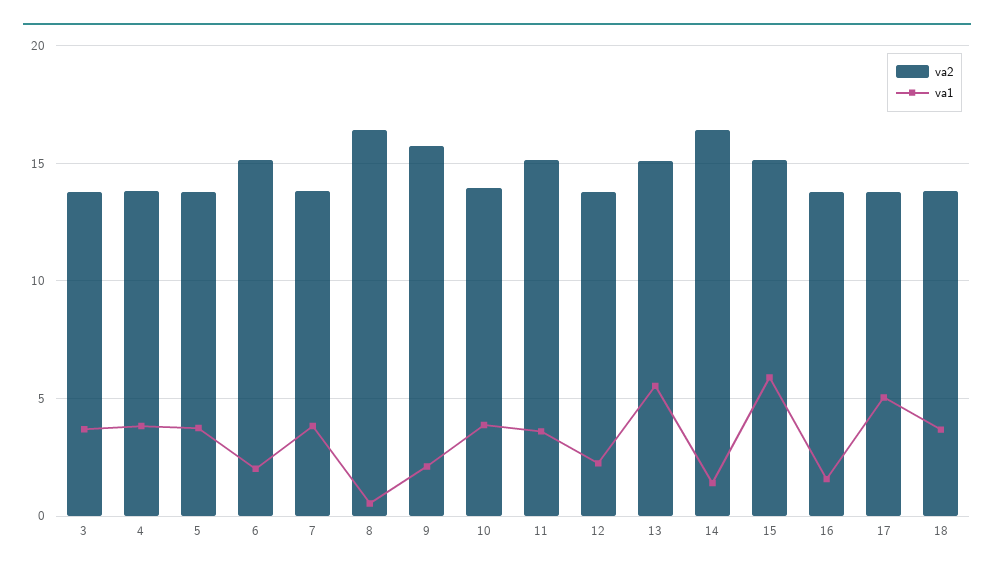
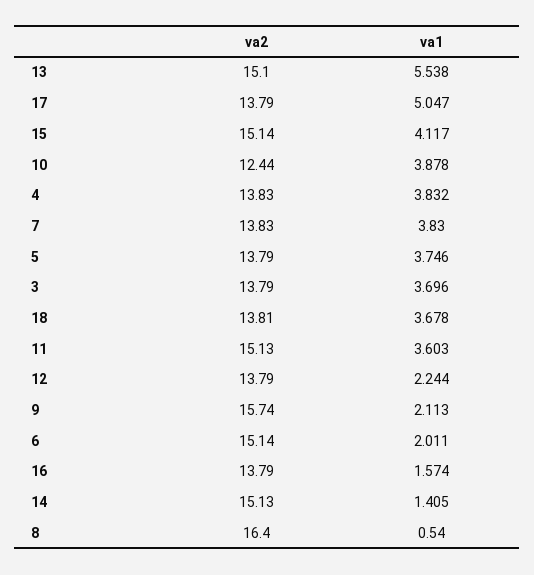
va2, 10: 14 -> 12.44
va2, 14: 16.5 -> 15.13
va1, 15: 6 -> 4.117

